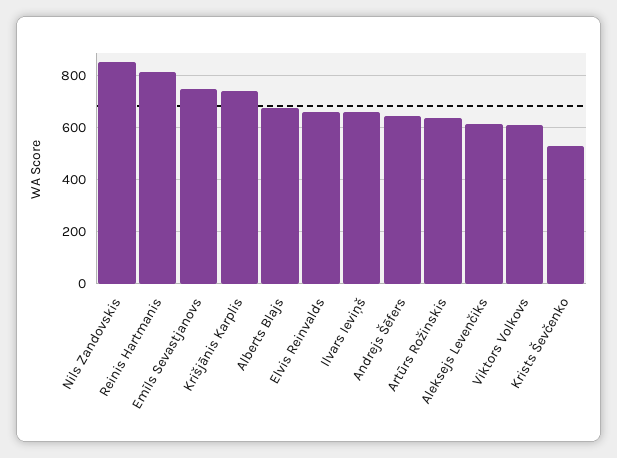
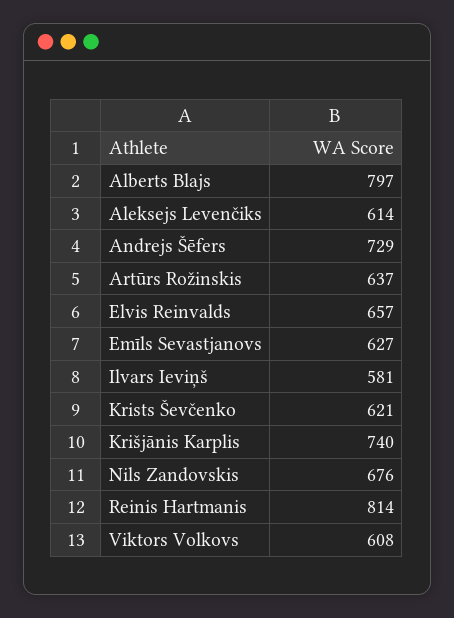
Nils Zandovskis: 850 -> 676
Emīls Sevastjanovs: 750 -> 627
Alberts Blajs: 675 -> 797
Ilvars Ieviņš: 650 -> 581
Andrejs Šēfers: 650 -> 729
Krists Ševčenko: 525 -> 621

